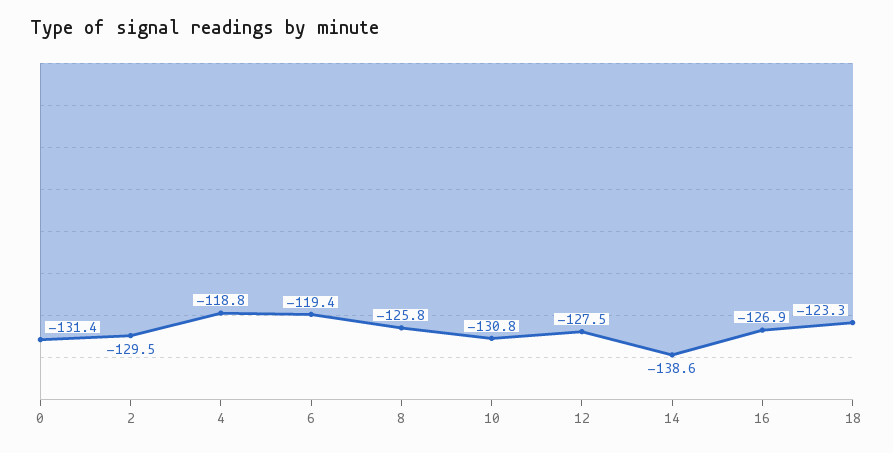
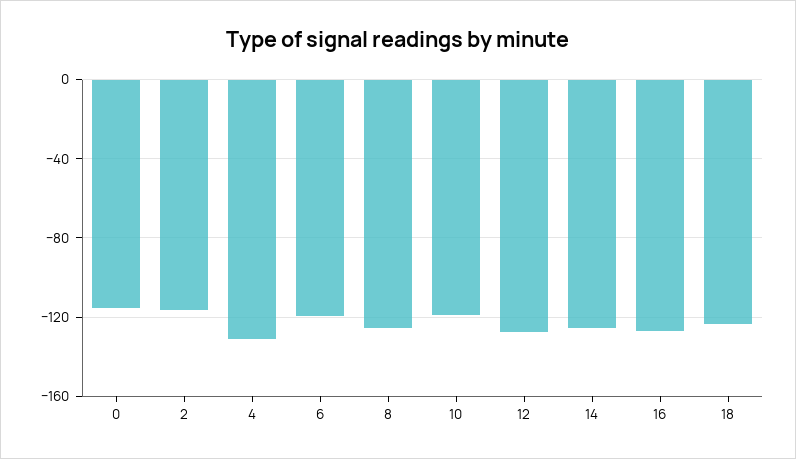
0: -131.4 -> -115
2: -129.5 -> -115
4: -118.8 -> -130
10: -130.8 -> -120
14: -138.6 -> -125

